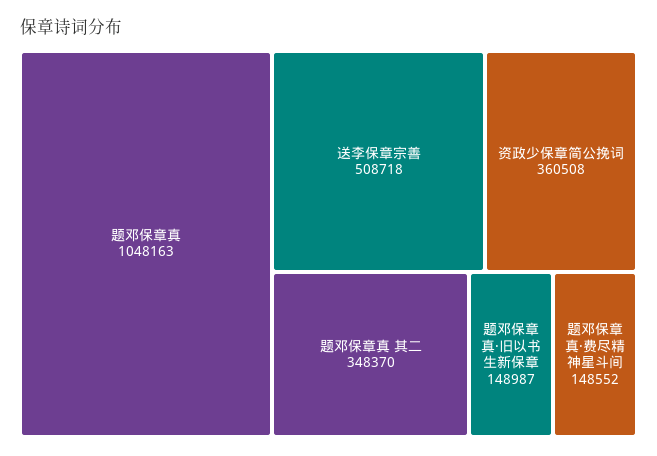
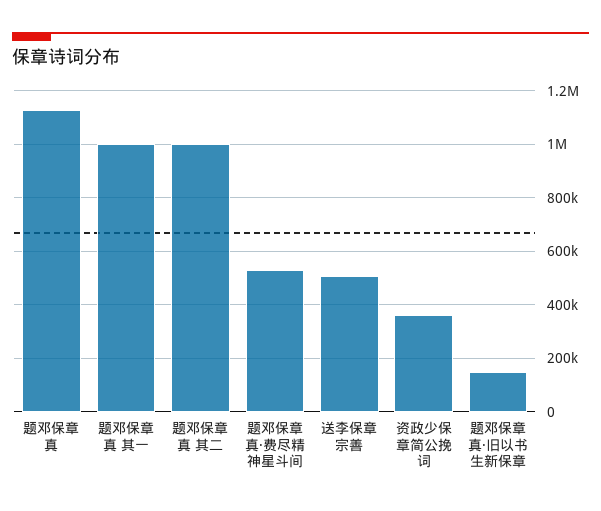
题邓保章真: 1048163 -> 1125000
题邓保章真 其二: 348370 -> 1000000
题邓保章真·费尽精神星斗间: 148552 -> 525000
题邓保章真 其一: none -> 1000000

